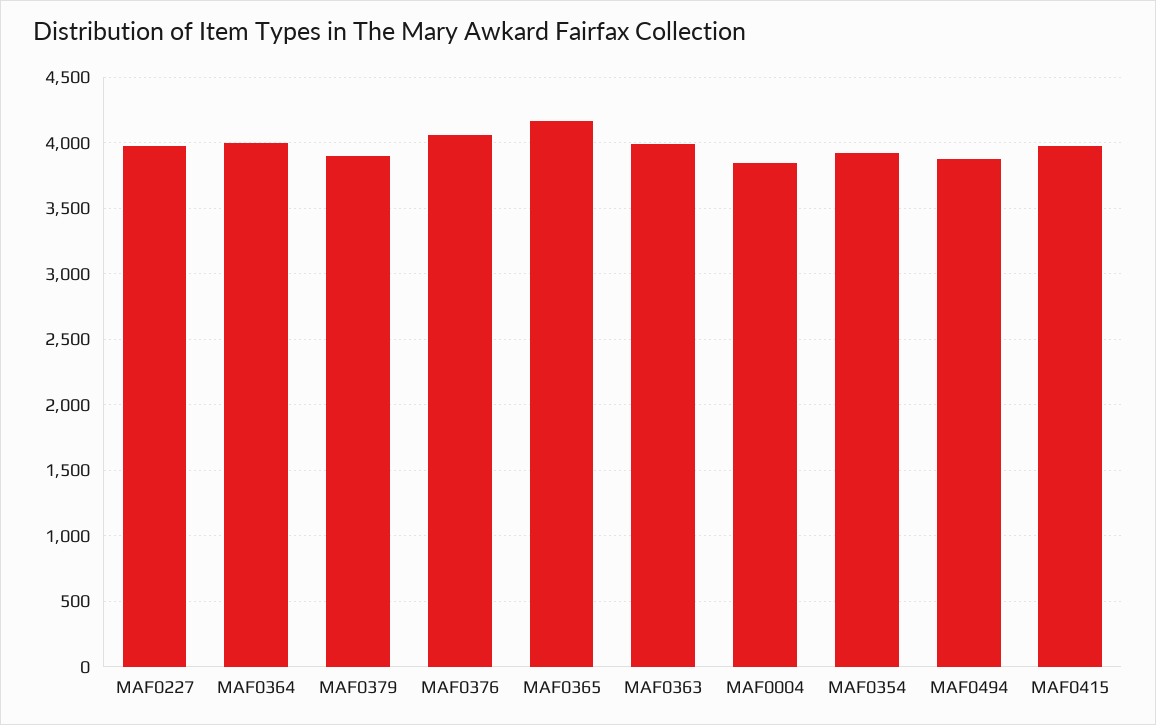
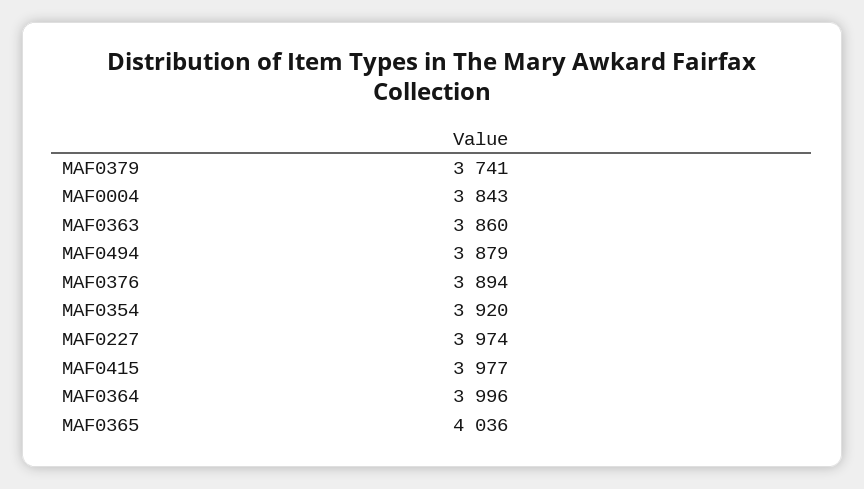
MAF0379: 3900 -> 3741
MAF0376: 4050 -> 3894
MAF0365: 4150 -> 4036
MAF0363: 4000 -> 3860

